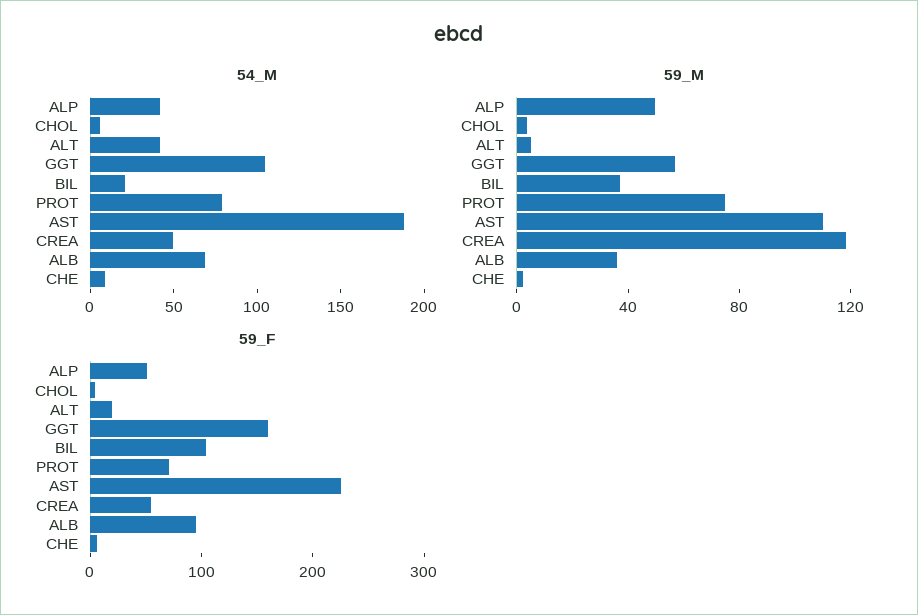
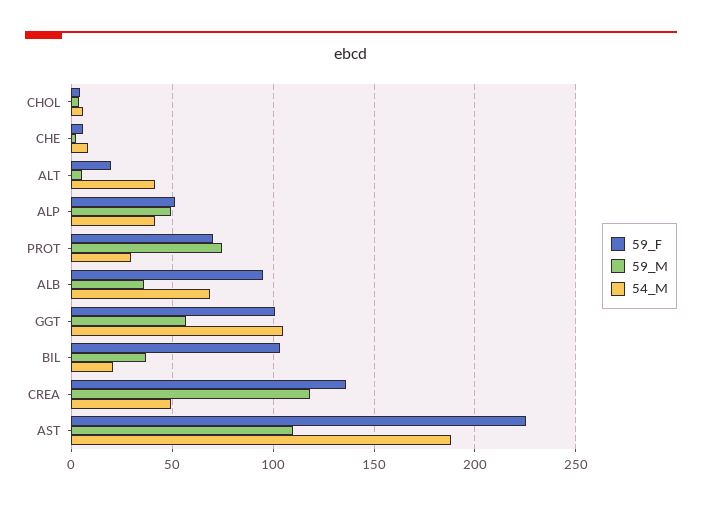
54_M, PROT: 80 -> 30
59_F, GGT: 160 -> 100
59_F, CREA: 60 -> 135

